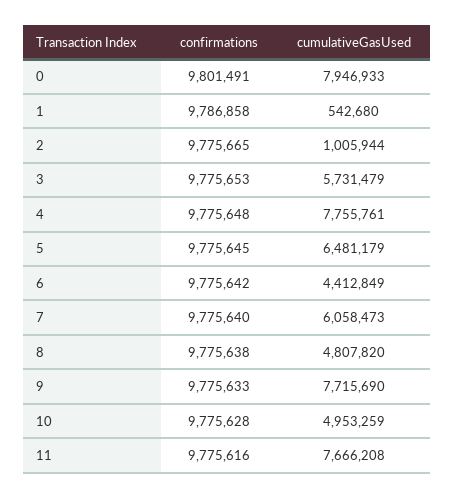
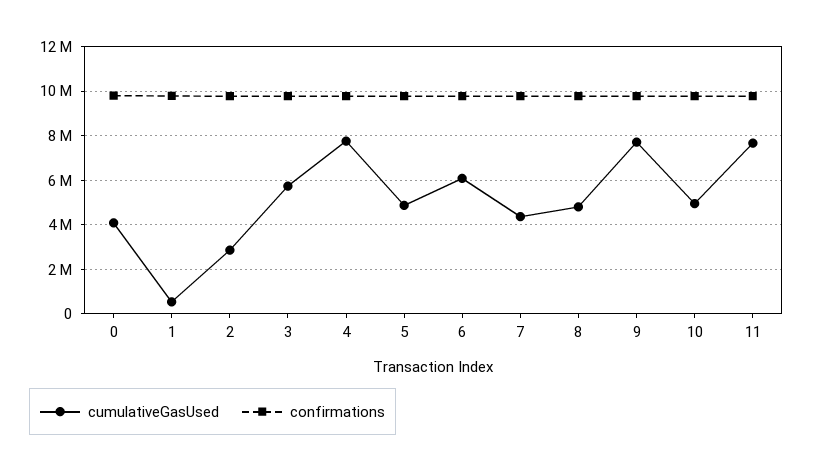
cumulativeGasUsed, 0: 7946933 -> 4000000
cumulativeGasUsed, 2: 1005944 -> 3000000
cumulativeGasUsed, 5: 6481179 -> 5000000
cumulativeGasUsed, 6: 4412849 -> 6000000
cumulativeGasUsed, 7: 6058473 -> 4500000

